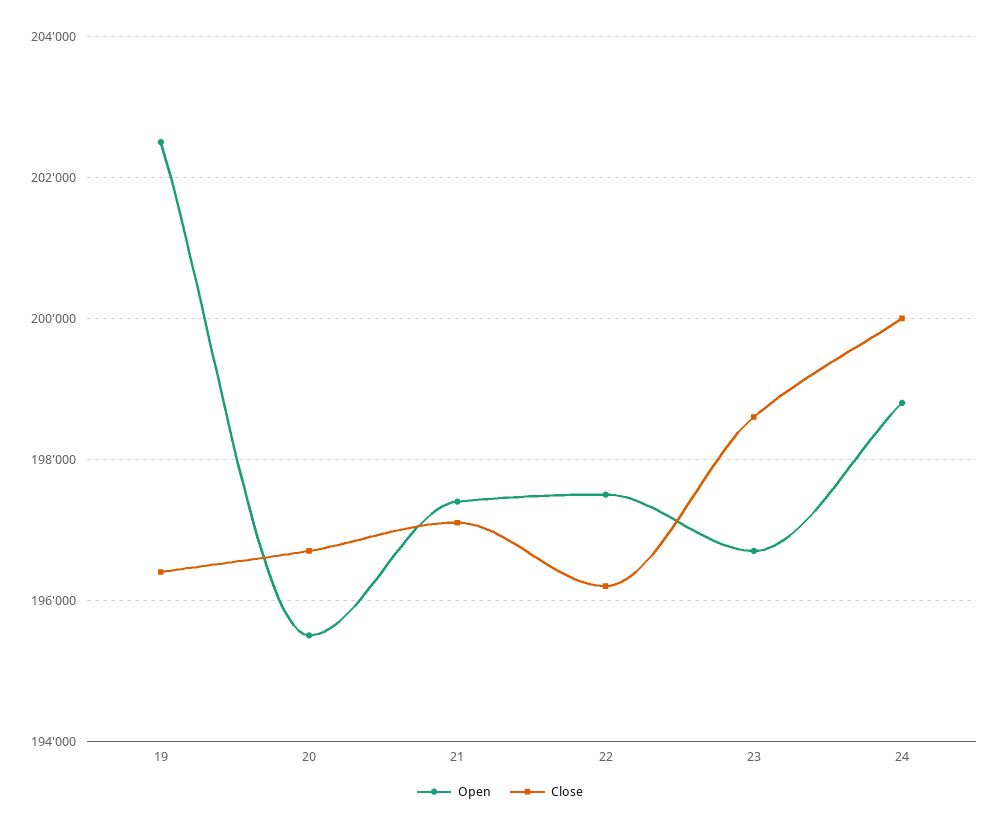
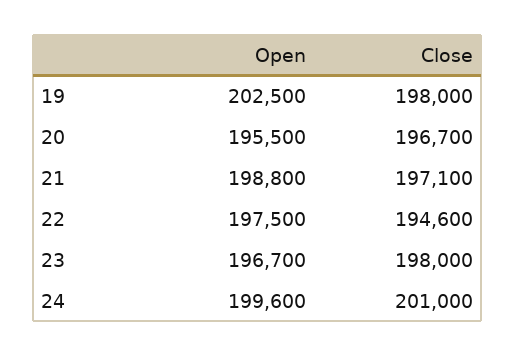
Close, 19: 196400 -> 198000
Open, 21: 197400 -> 198800
Close, 22: 196200 -> 194600
Close, 23: 198600 -> 198000
Open, 24: 198800 -> 199600
Close, 24: 200000 -> 201000

